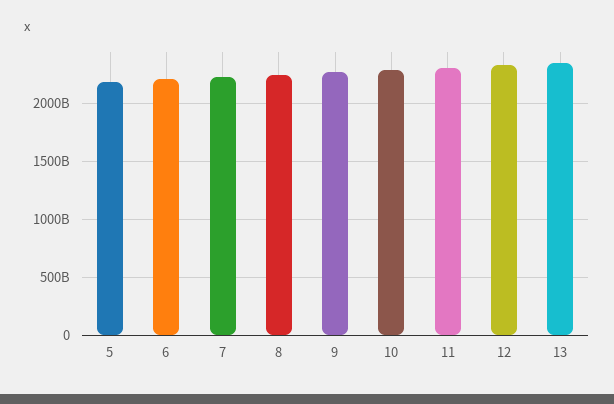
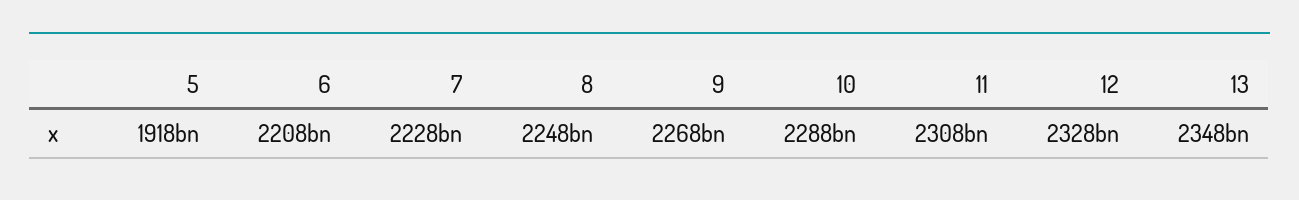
5: 2200000000000 -> 1918000000000

